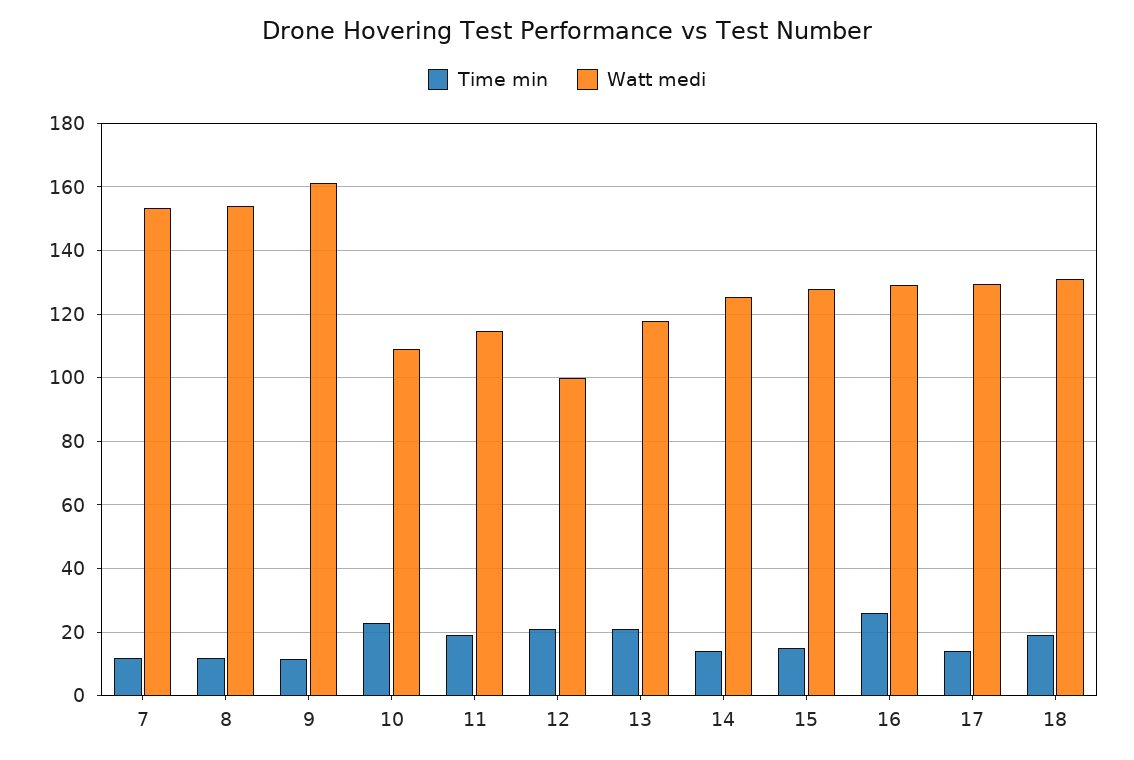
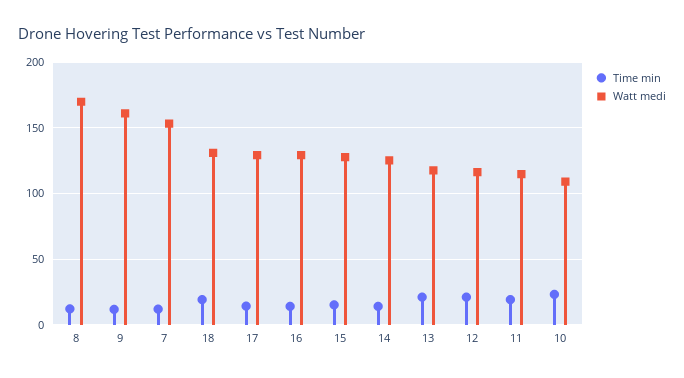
Watt medi, 8: 154 -> 170
Watt medi, 12: 100 -> 115
Time min, 16: 26 -> 15

